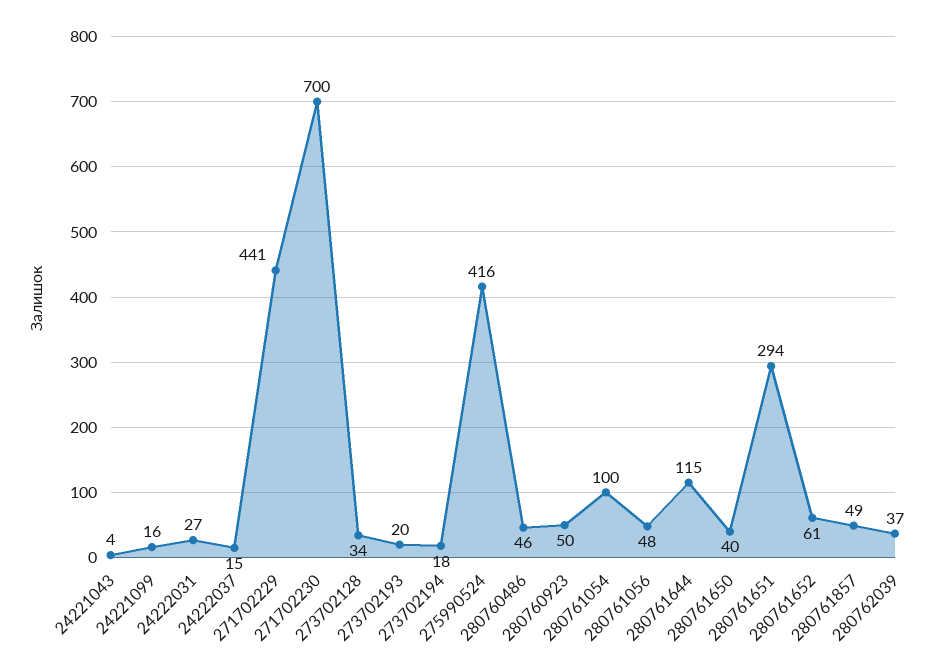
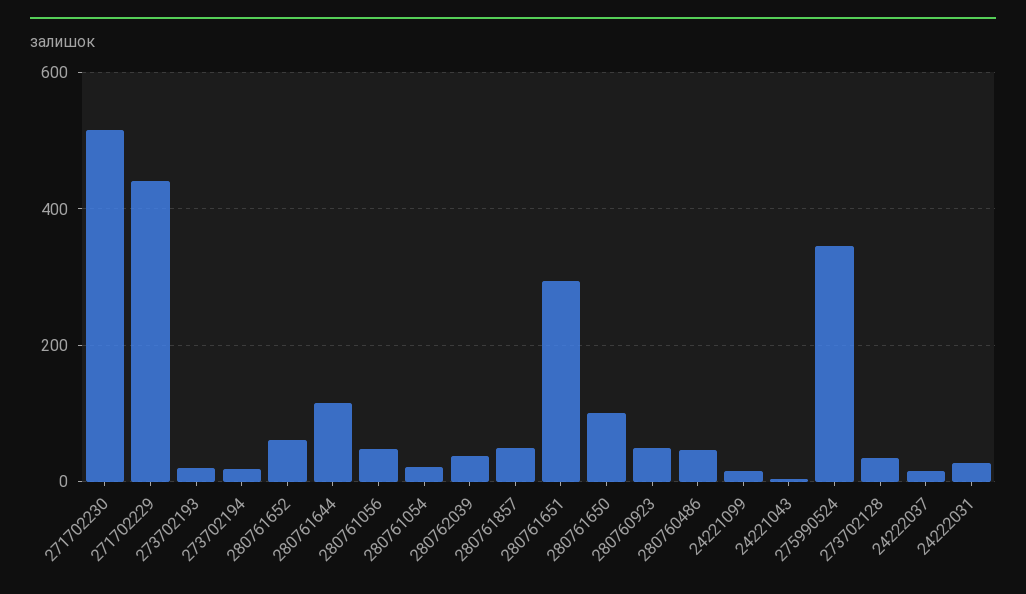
271702230: 700 -> 520
275990524: 416 -> 340
280761054: 100 -> 20
280761650: 40 -> 100

